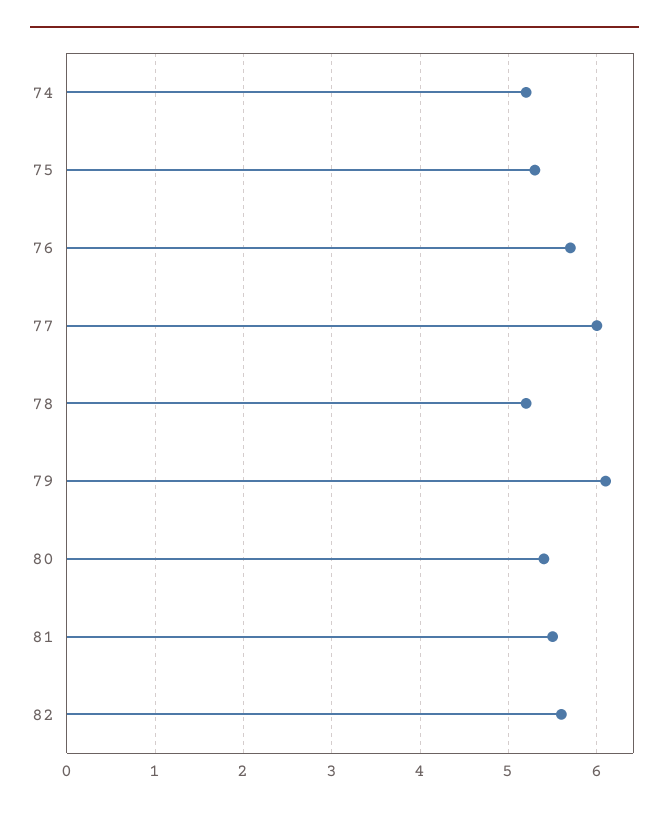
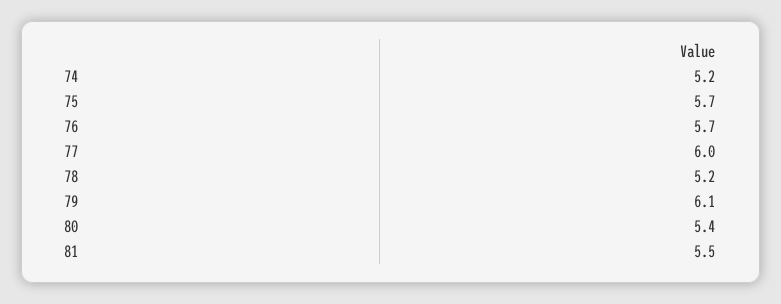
75: 5.3 -> 5.7
82: 5.6 -> none

